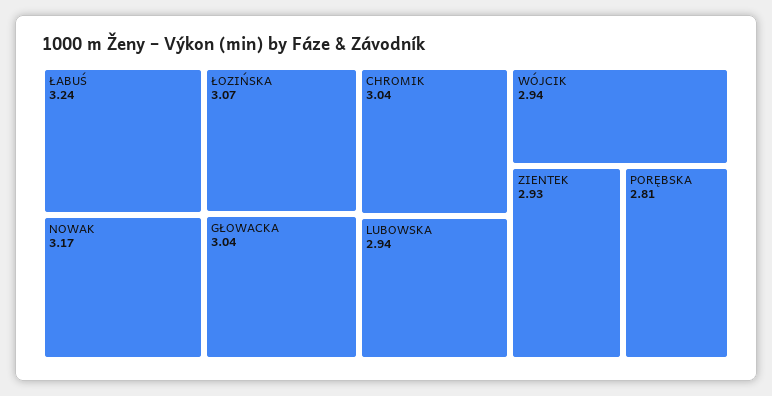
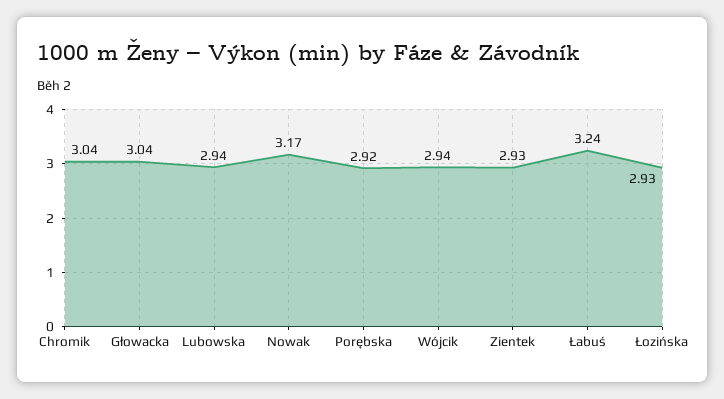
ŁOZIŃSKA: 3.07 -> 2.93
PORĘBSKA: 2.81 -> 2.92

